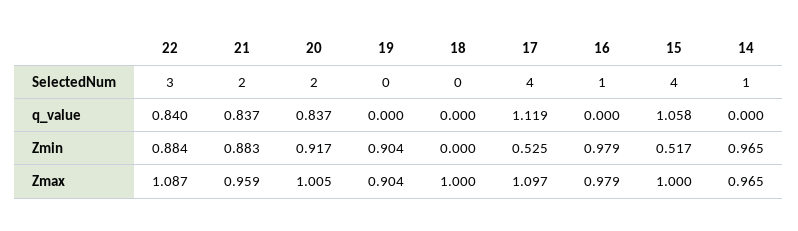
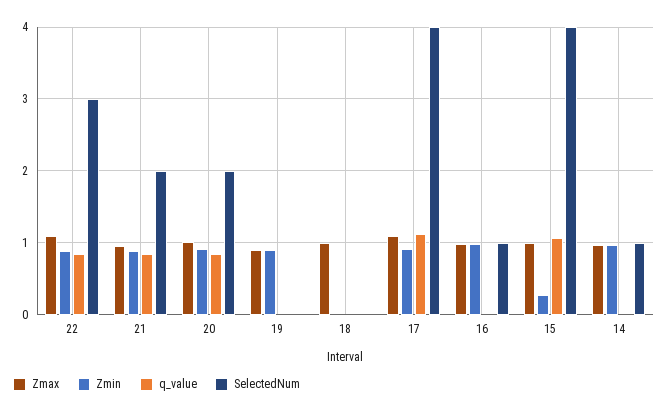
Zmin, 17: 0.525 -> 0.9
Zmin, 15: 0.517 -> 0.3

